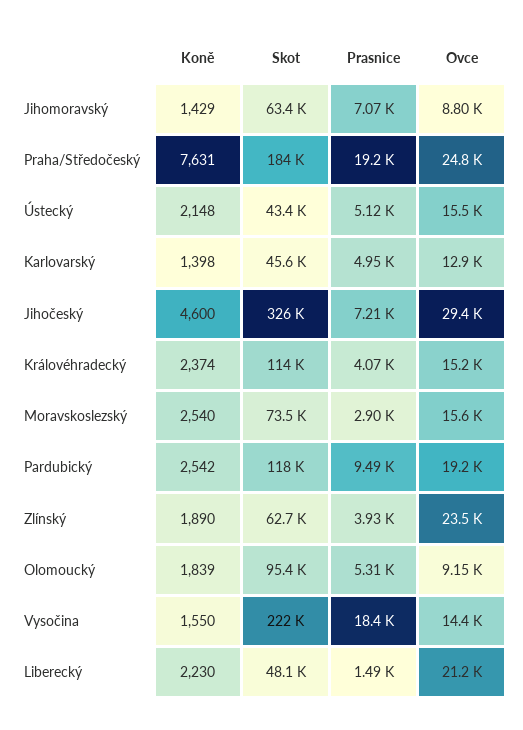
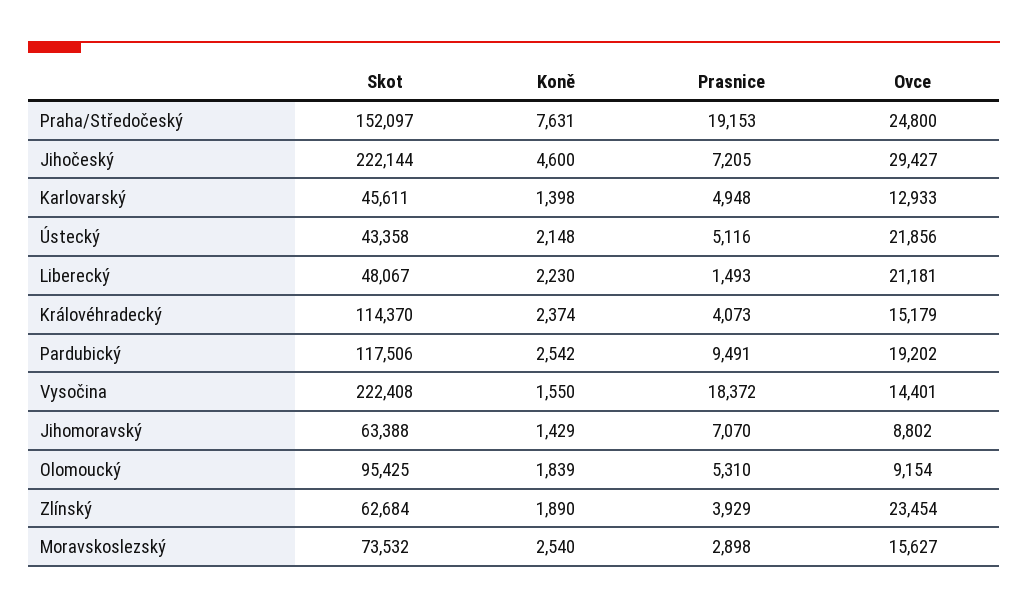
Skot, Praha/Středočeský: 184000 -> 152097
Ovce, Ústecký: 15500 -> 21856
Skot, Jihočeský: 326000 -> 222144

